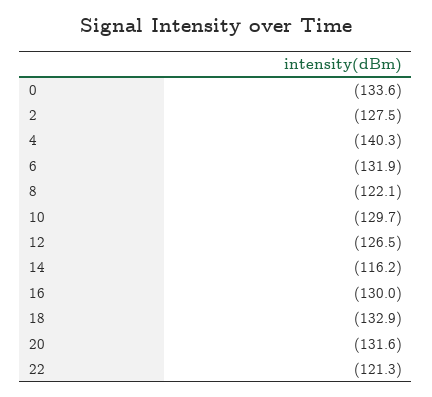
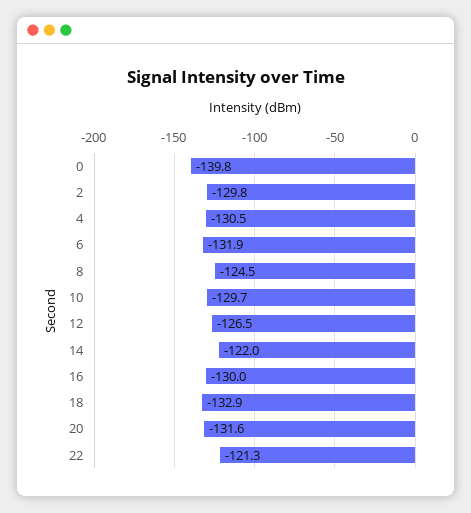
0: -133.6 -> -139.8
2: -127.5 -> -129.8
4: -140.3 -> -130.5
8: -122.1 -> -124.5
14: -116.2 -> -122

